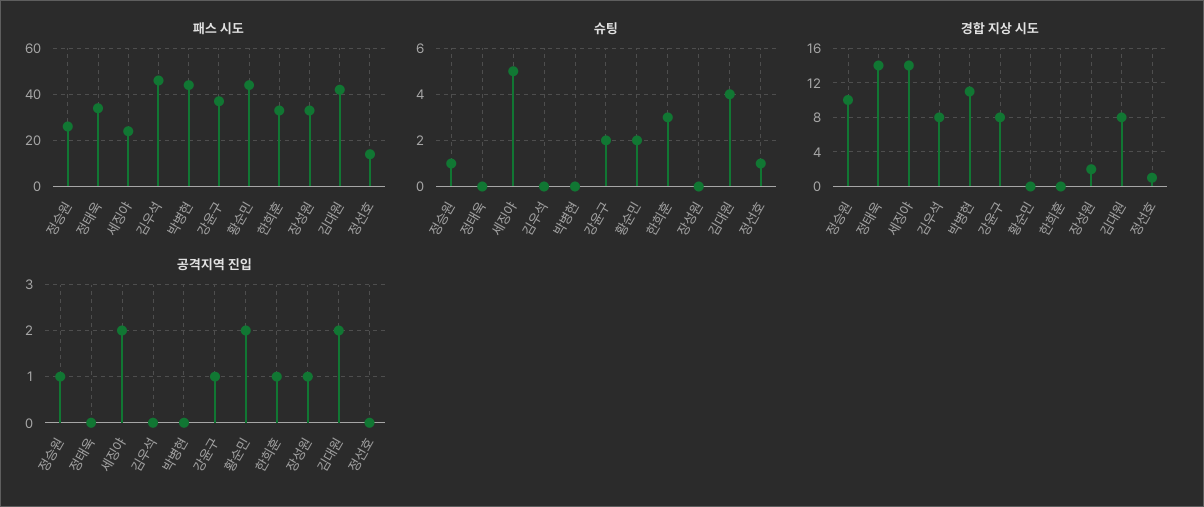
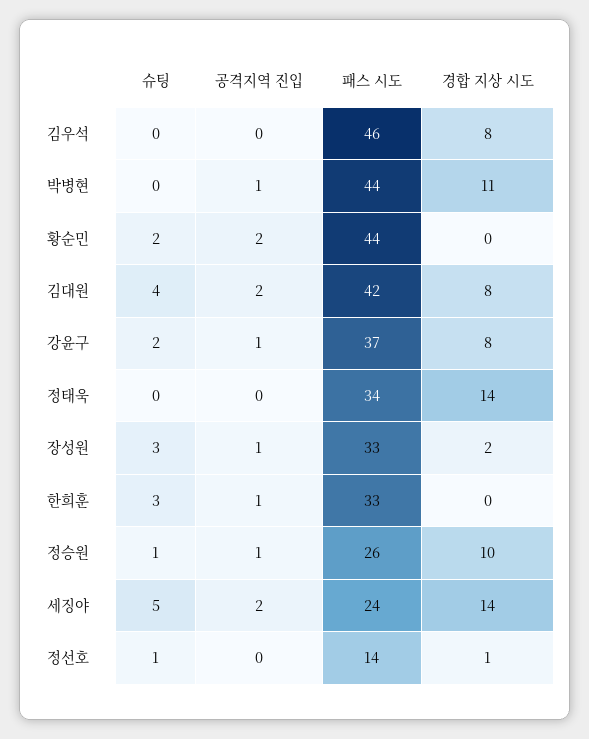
슈팅, 장성원: 0 -> 3
공격지역 진입, 박병현: 0 -> 1

